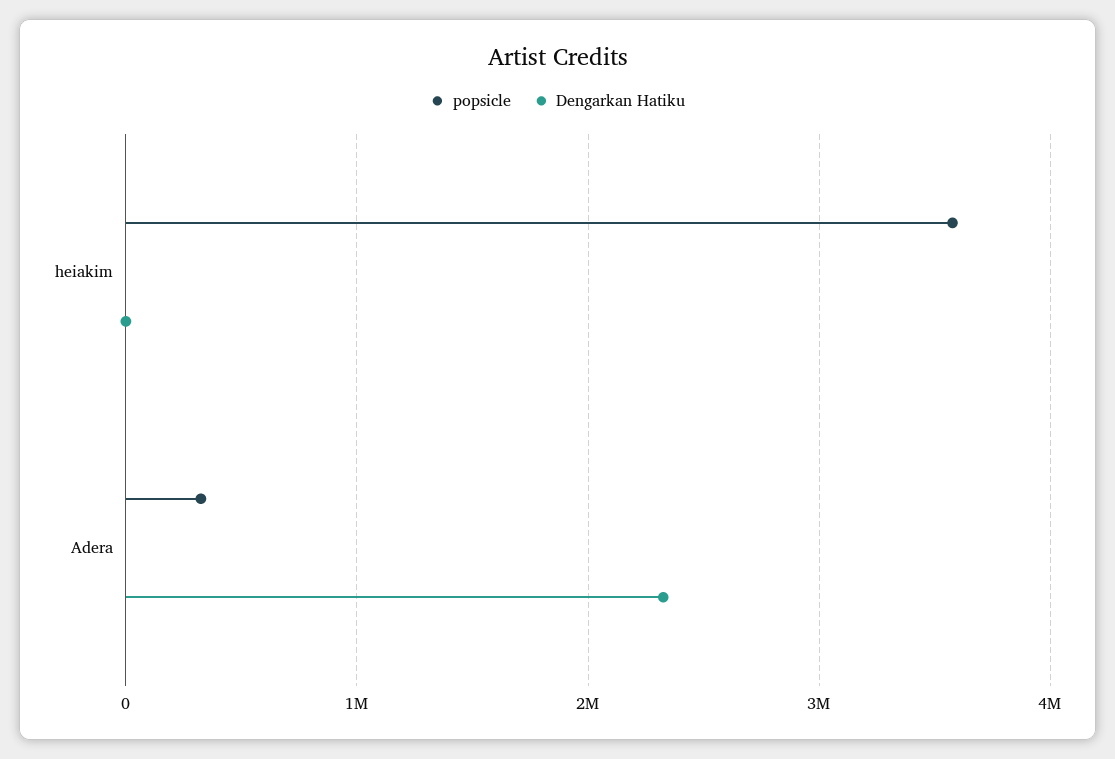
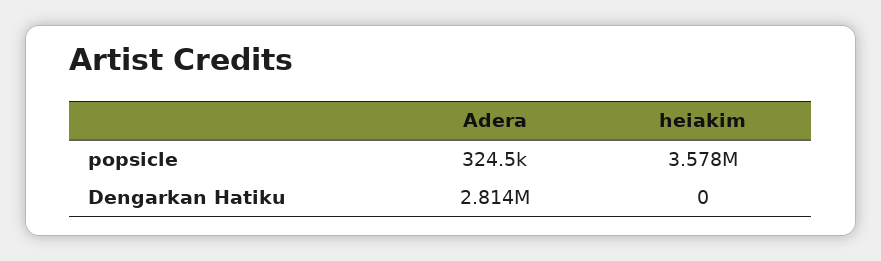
Dengarkan Hatiku, Adera: 2300000 -> 2814000

